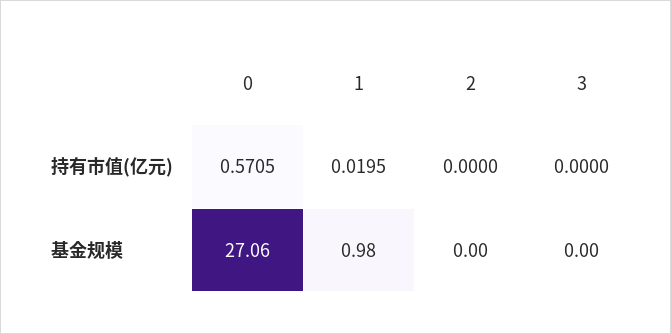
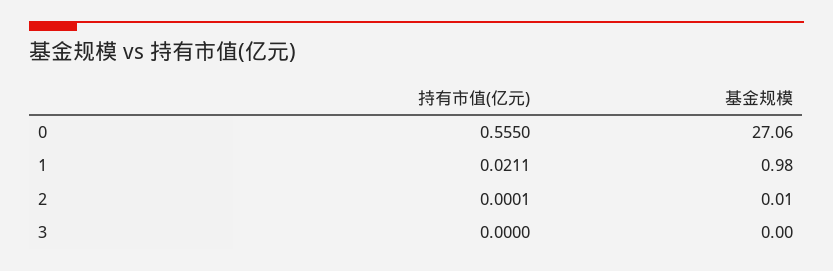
0, 持有市值(亿元): 0.5705 -> 0.555
1, 持有市值(亿元): 0.0195 -> 0.0211
2, 持有市值(亿元): 0 -> 0.0001
2, 基金规模: 0 -> 0.01

